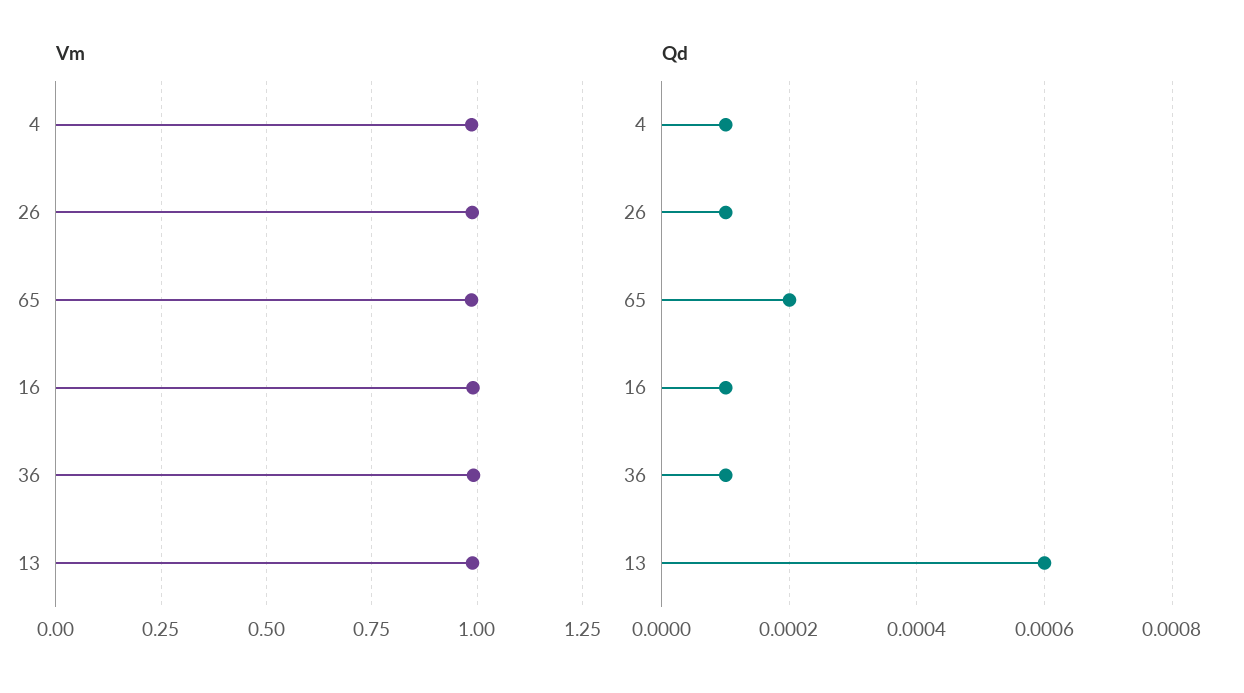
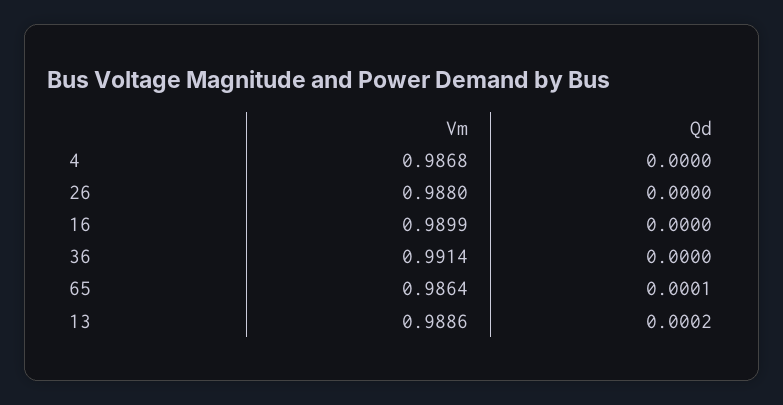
Qd, 4: 0.0001 -> 0
Qd, 26: 0.0001 -> 0
Qd, 65: 0.0002 -> 0.0001
Qd, 16: 0.0001 -> 0
Qd, 36: 0.0001 -> 0
Qd, 13: 0.0006 -> 0.0002

